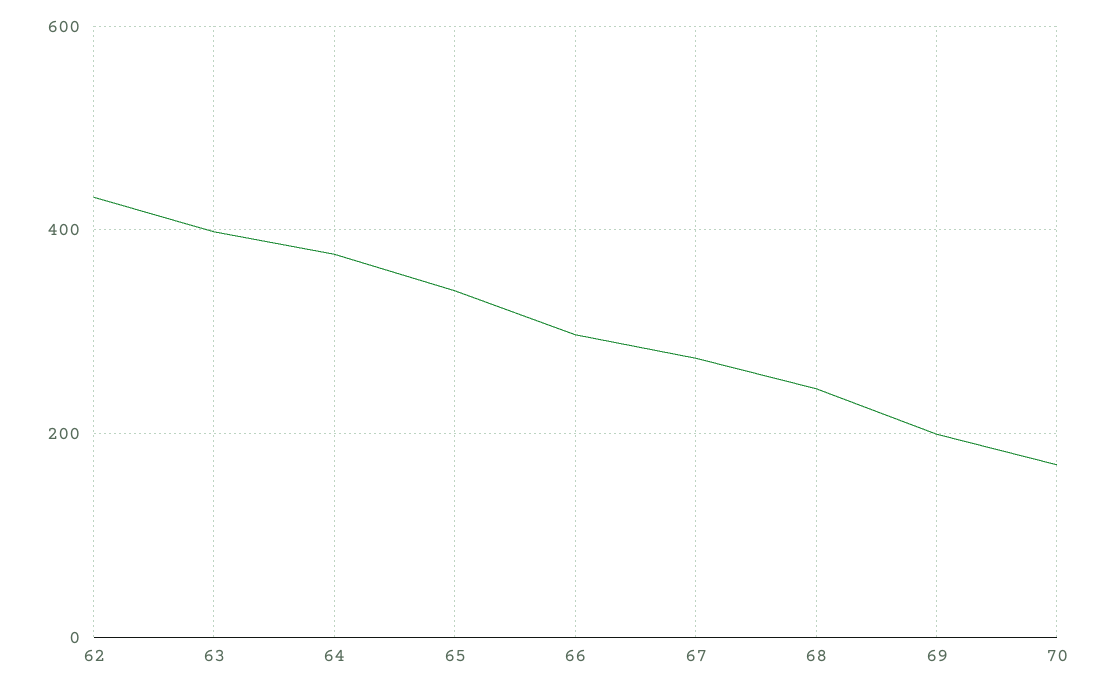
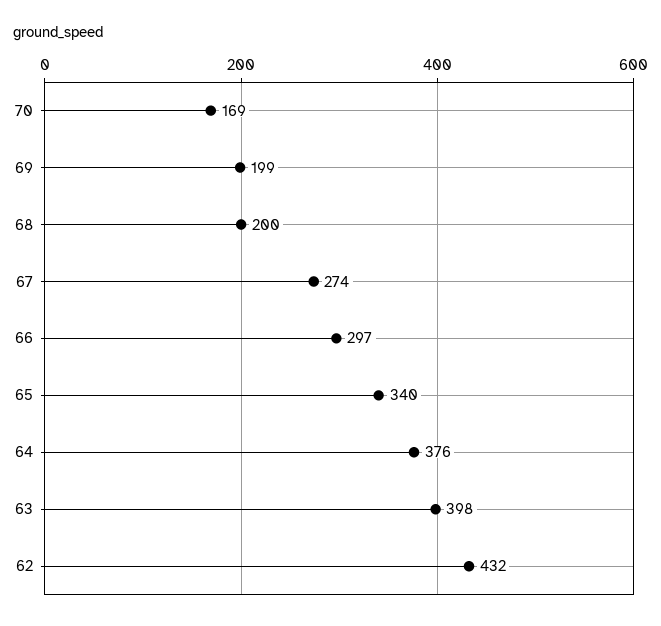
68: 240 -> 200

